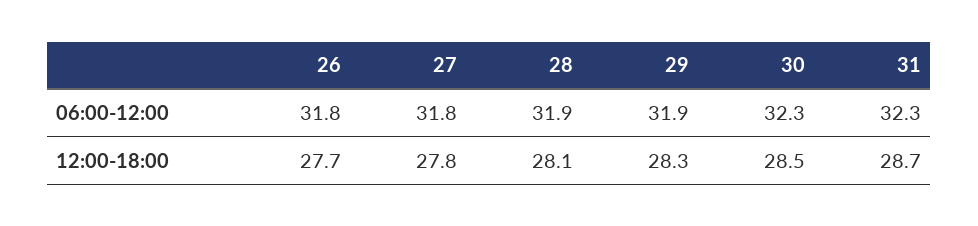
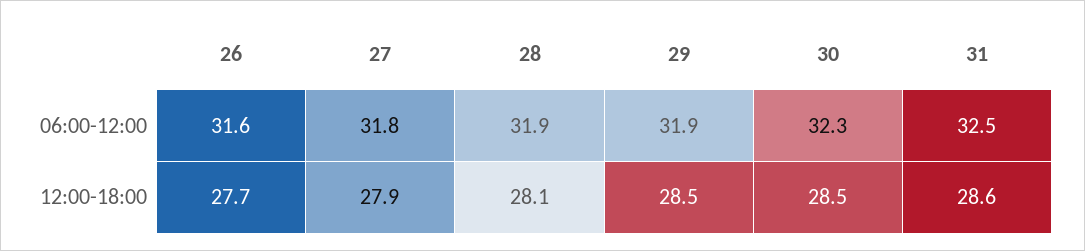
26, 06:00-12:00: 31.8 -> 31.6
31, 06:00-12:00: 32.3 -> 32.5
27, 12:00-18:00: 27.8 -> 27.9
29, 12:00-18:00: 28.3 -> 28.5
31, 12:00-18:00: 28.7 -> 28.6

